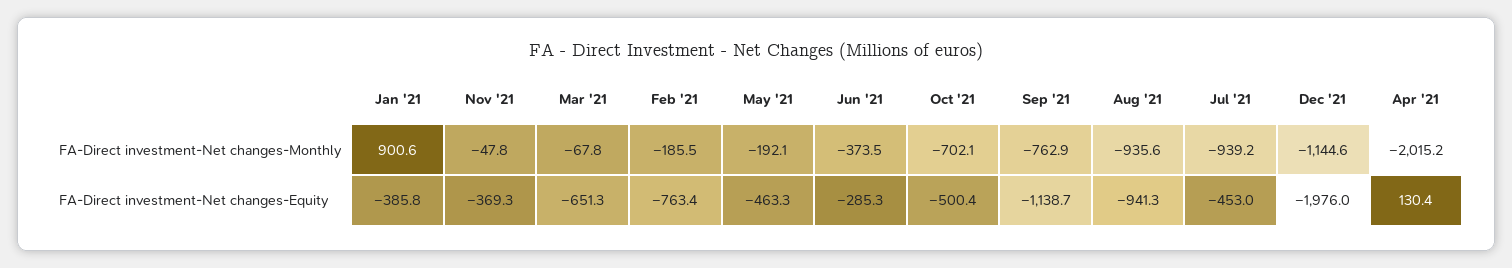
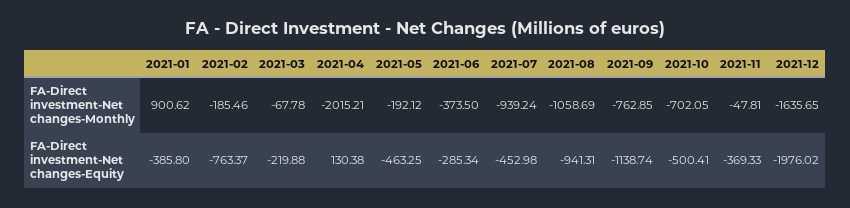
Aug '21, FA-Direct investment-Net changes-Monthly: -935.6 -> -1058.69
Dec '21, FA-Direct investment-Net changes-Monthly: -1144.6 -> -1635.65
Mar '21, FA-Direct investment-Net changes-Equity: -651.3 -> -219.88

